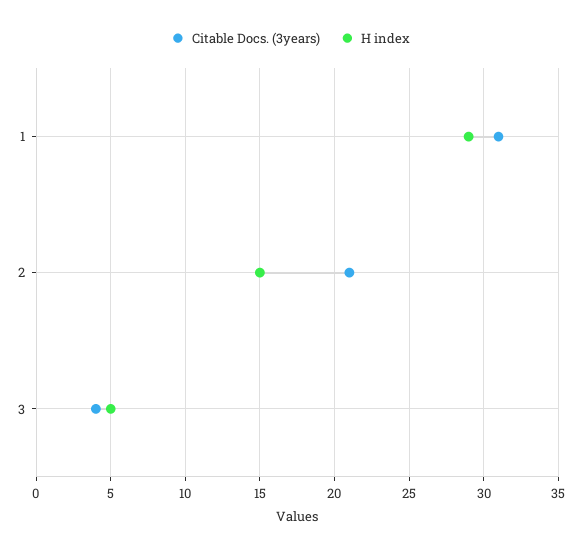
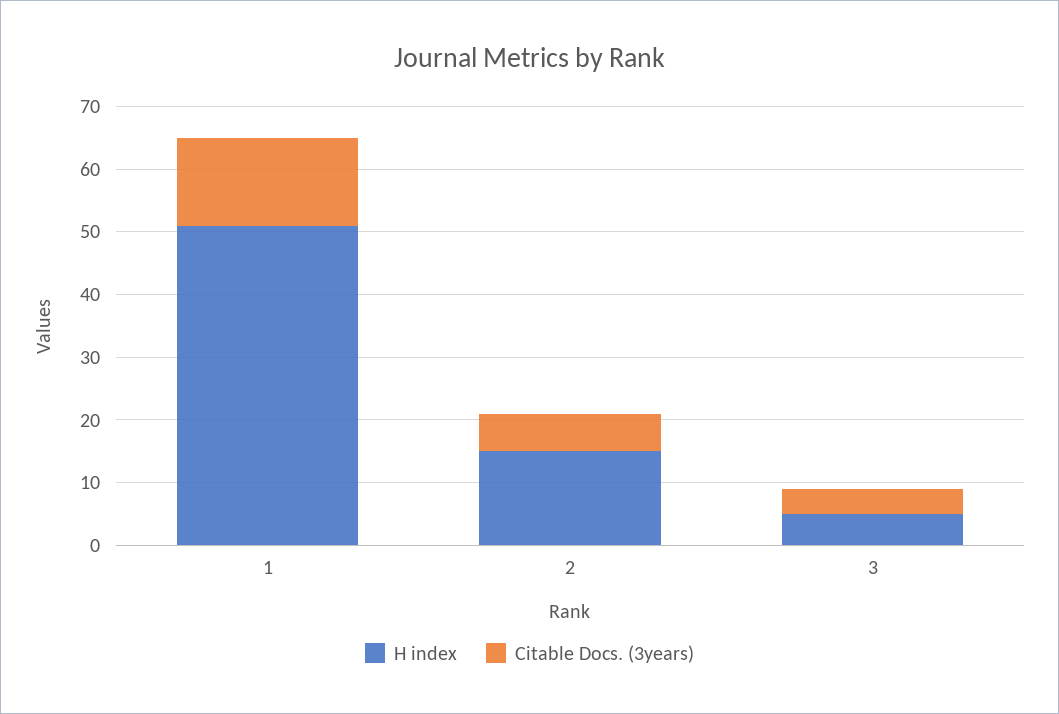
Citable Docs. (3years), 1: 31 -> 15
H index, 1: 29 -> 50
Citable Docs. (3years), 2: 21 -> 5

